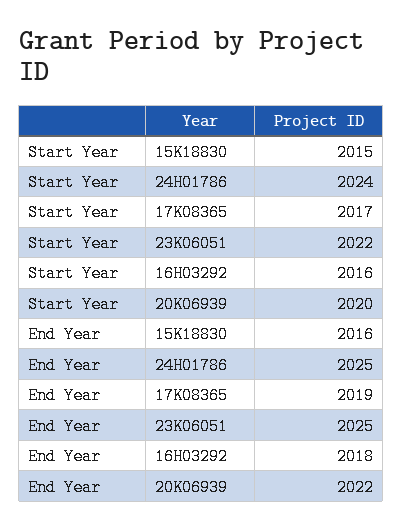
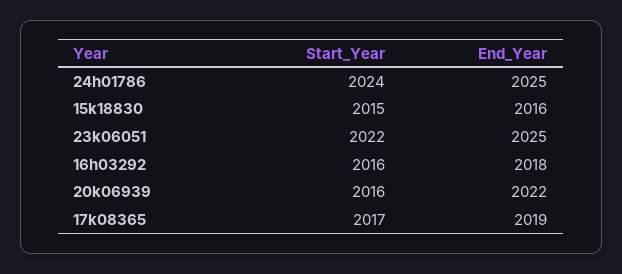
Start Year, 20K06939: 2020 -> 2016

